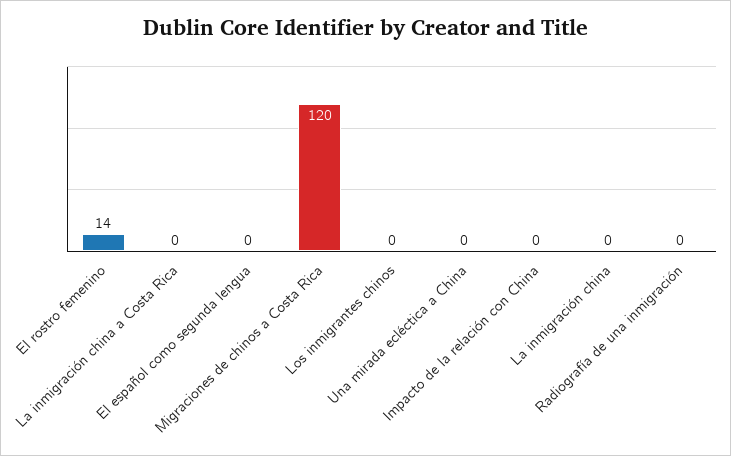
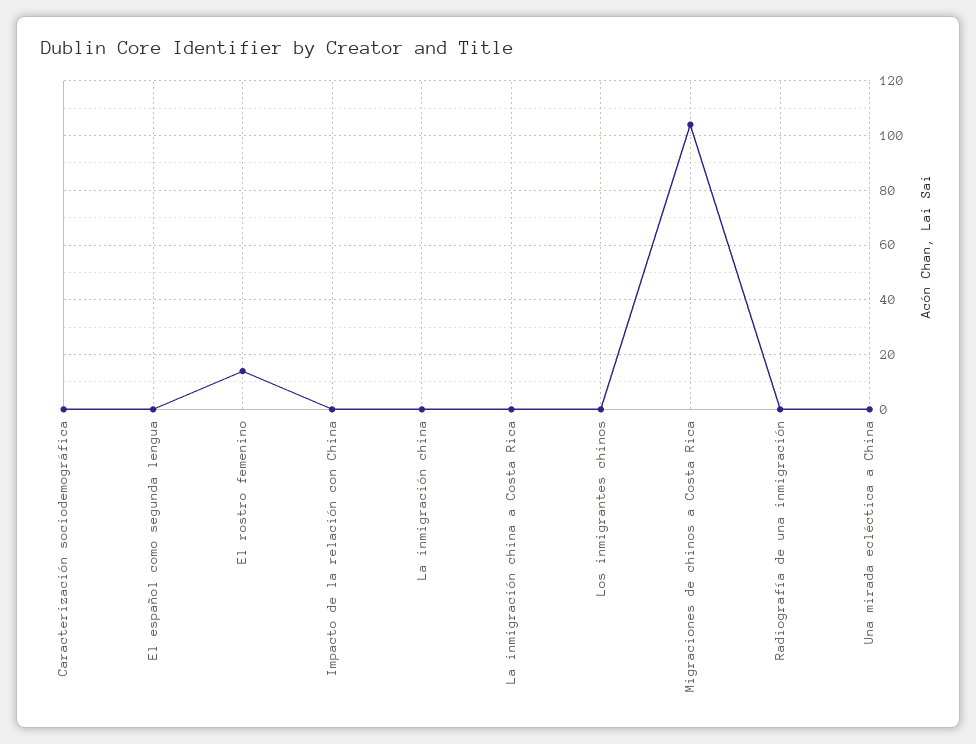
Migraciones de chinos a Costa Rica: 120 -> 105
Caracterización sociodemográfica: none -> 0

